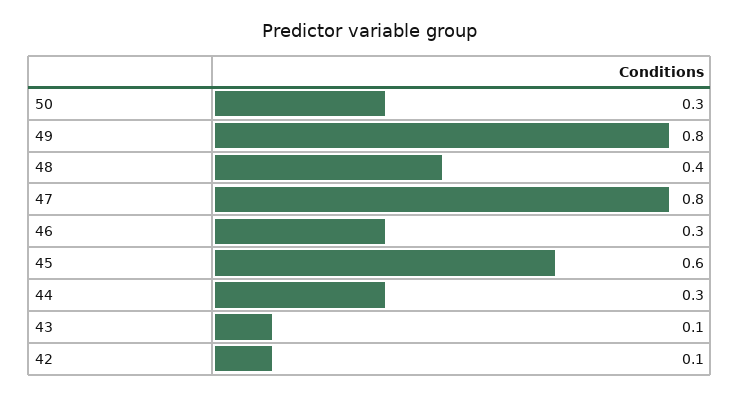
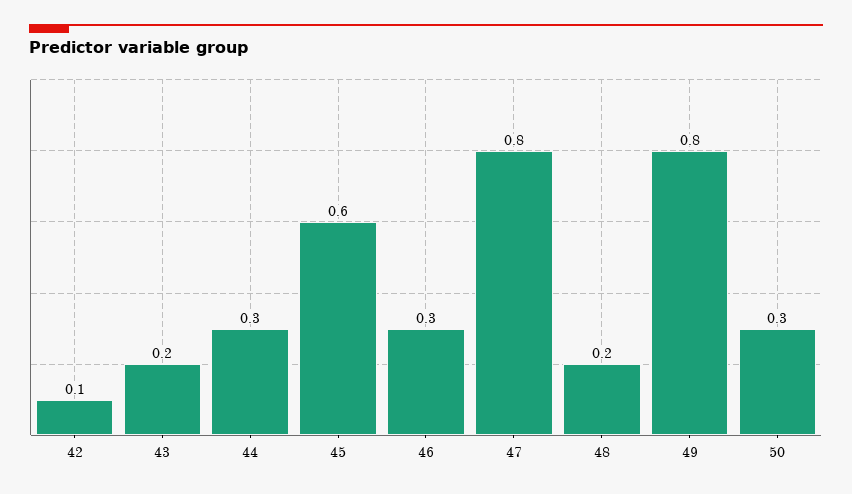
48: 0.4 -> 0.2
43: 0.1 -> 0.2

